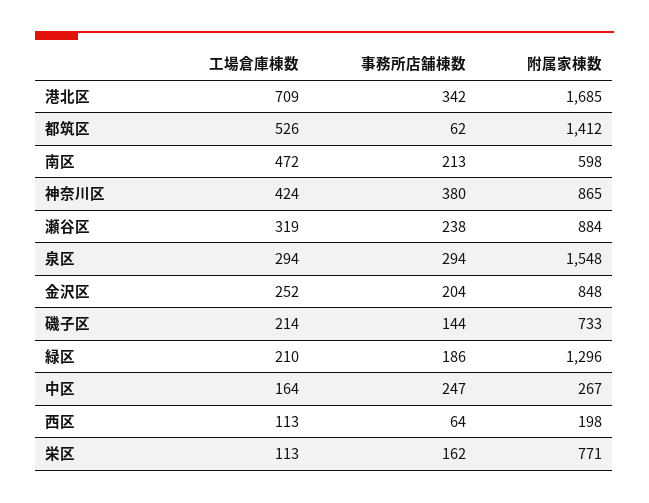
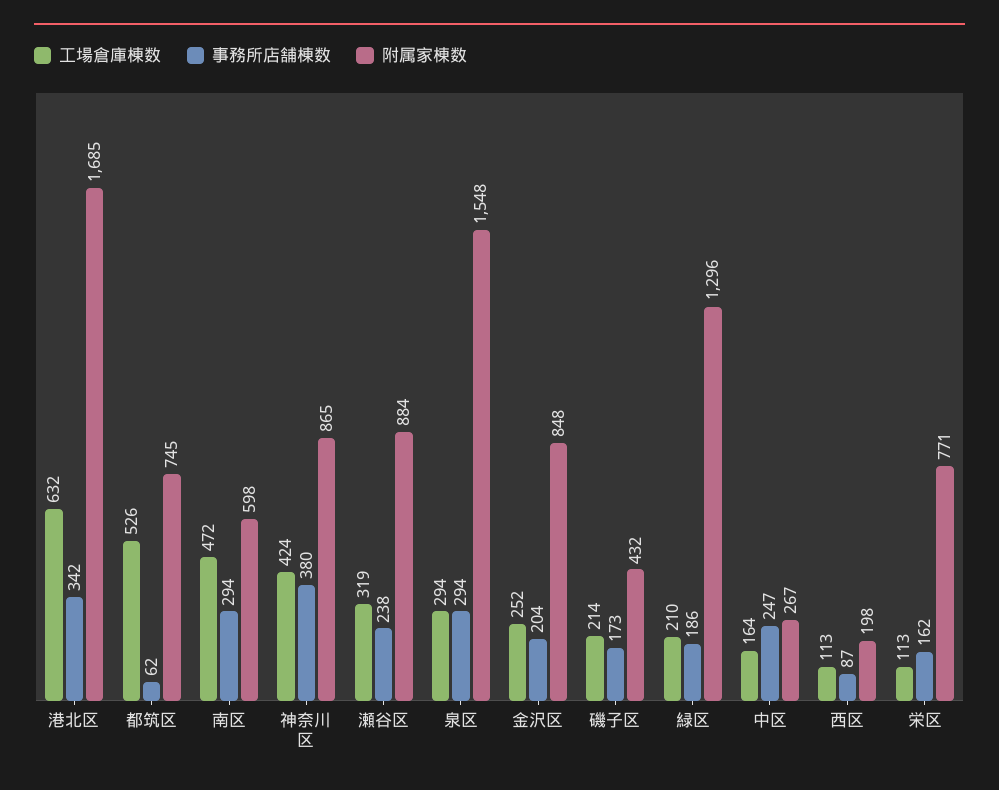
工場倉庫棟数, 港北区: 709 -> 632
附属家棟数, 都筑区: 1412 -> 745
事務所店舗棟数, 南区: 213 -> 294
事務所店舗棟数, 磯子区: 144 -> 173
附属家棟数, 磯子区: 733 -> 432
事務所店舗棟数, 西区: 64 -> 87

